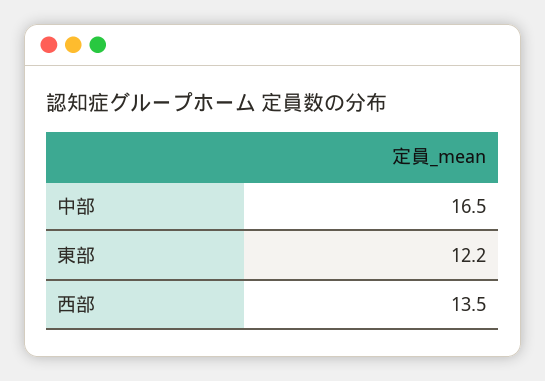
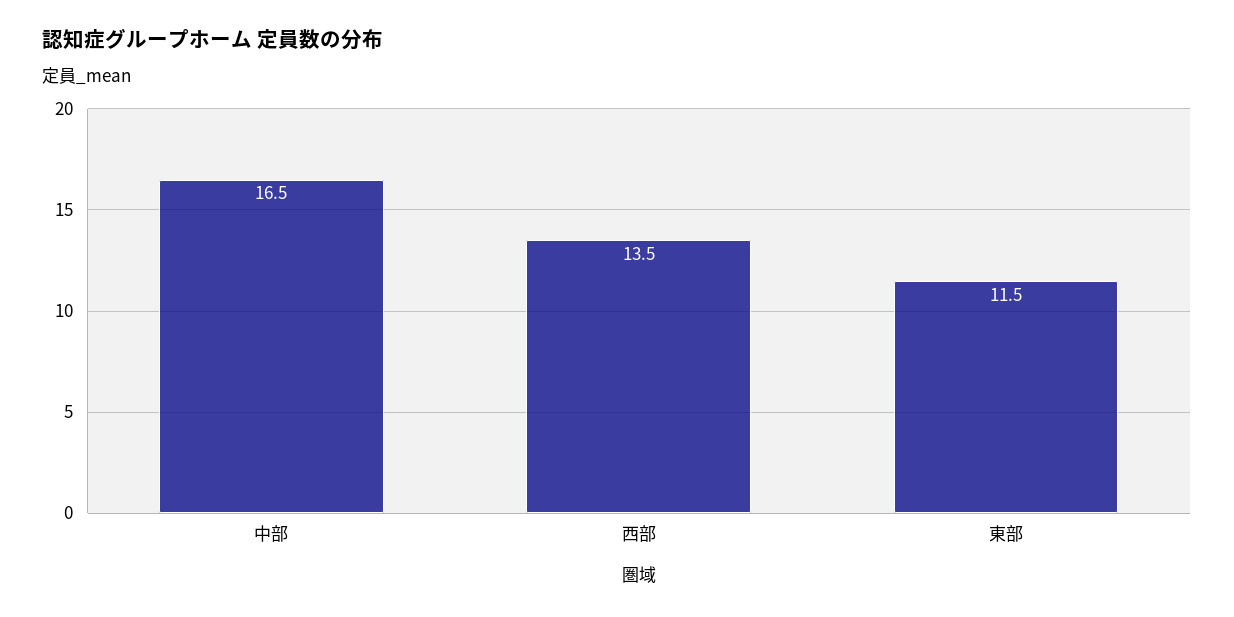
東部: 12.2 -> 11.5

